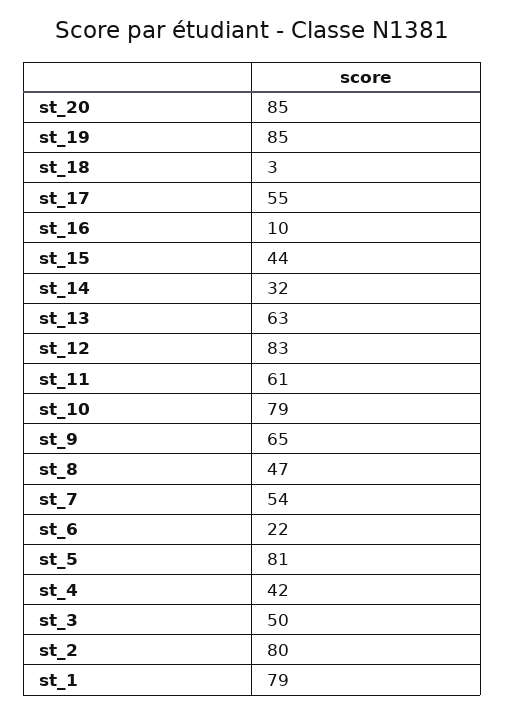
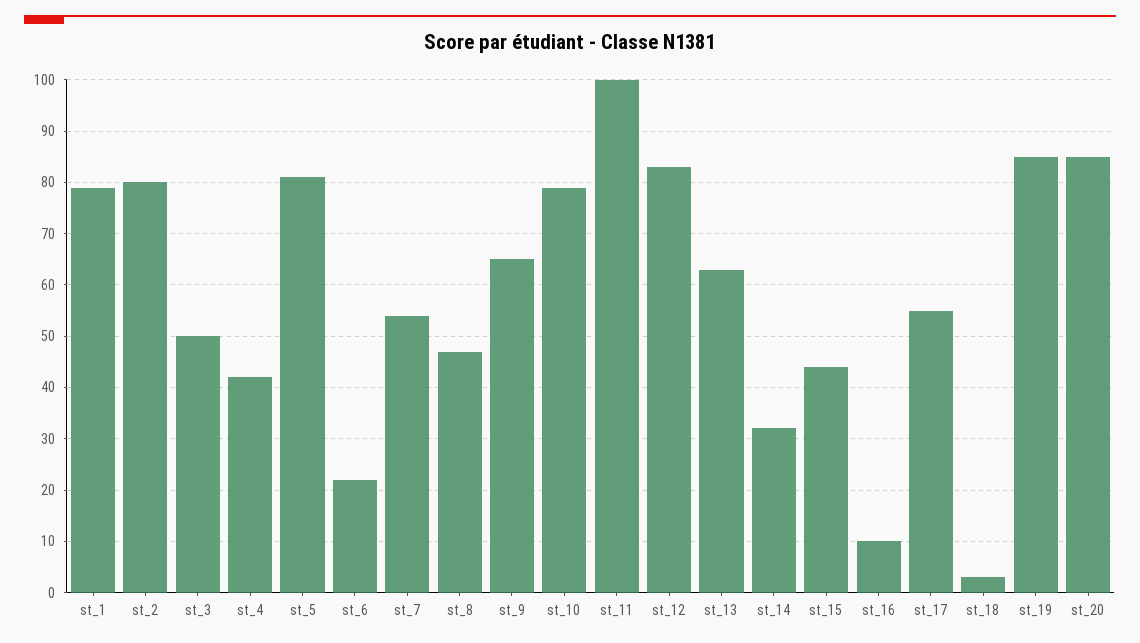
st_11: 61 -> 100

